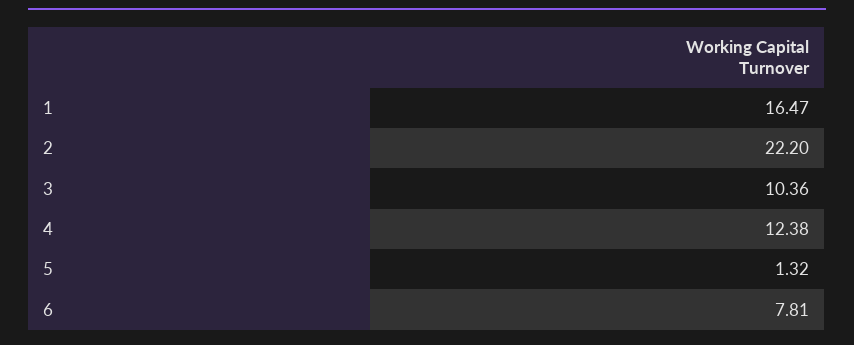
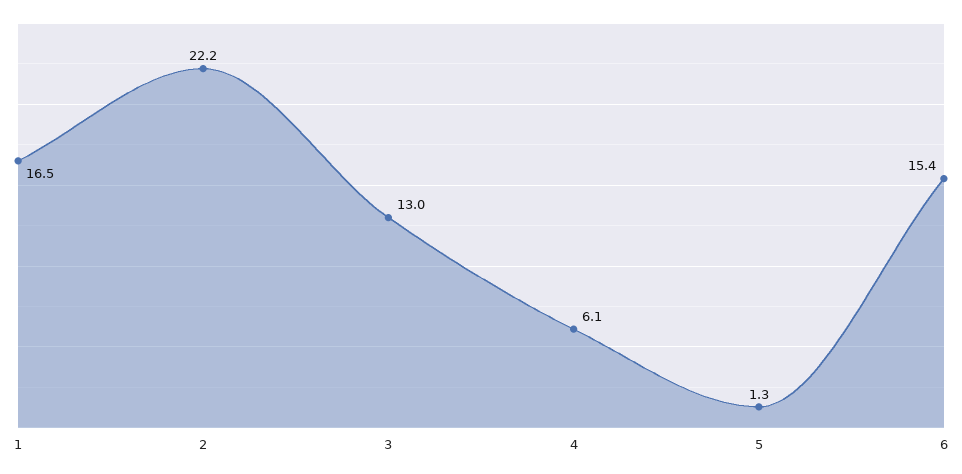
3: 10.36 -> 13
4: 12.38 -> 6.1
6: 7.81 -> 15.4

